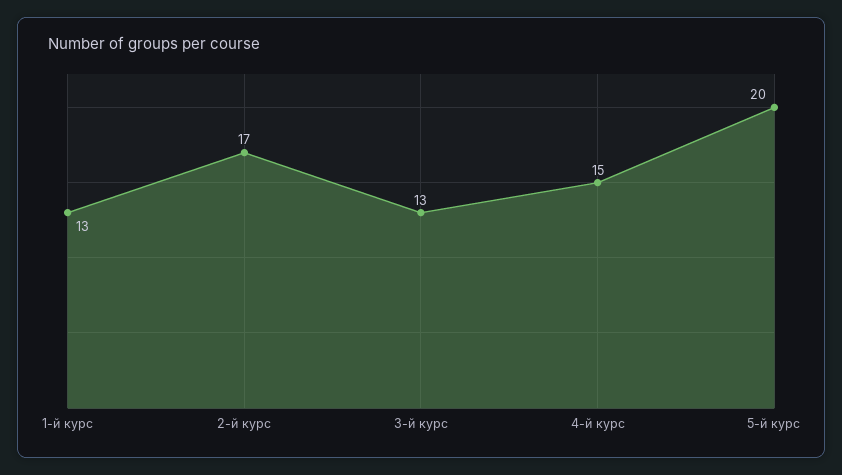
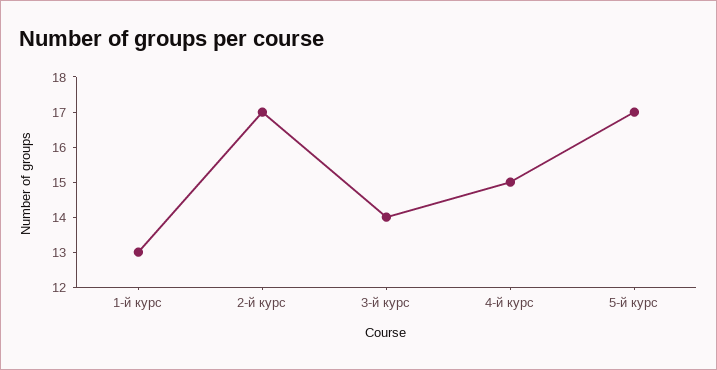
3-й курс: 13 -> 14
5-й курс: 20 -> 17

